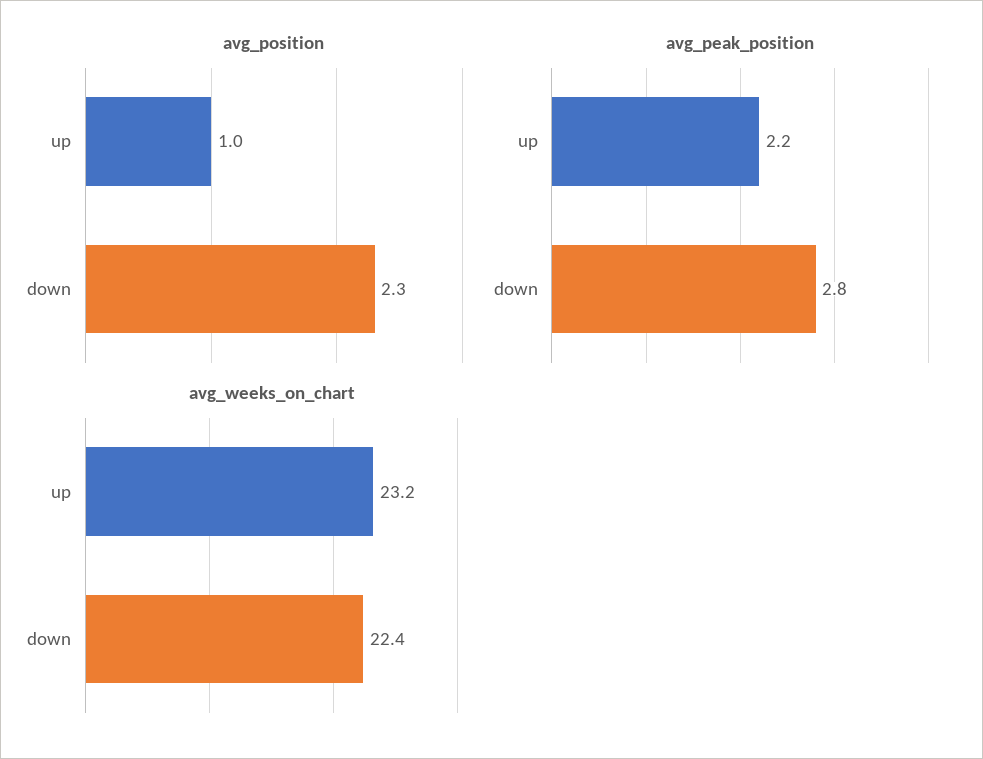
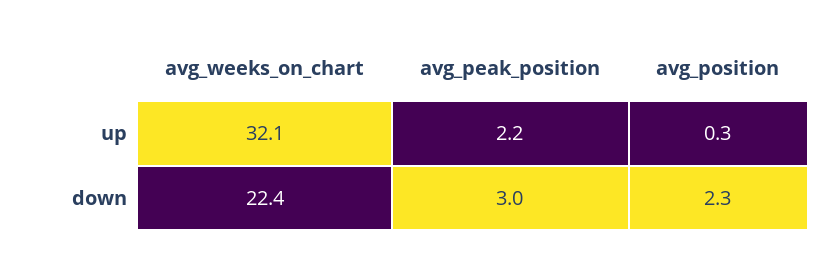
avg_position, up: 1 -> 0.3
avg_peak_position, down: 2.8 -> 3
avg_weeks_on_chart, up: 23.2 -> 32.1

